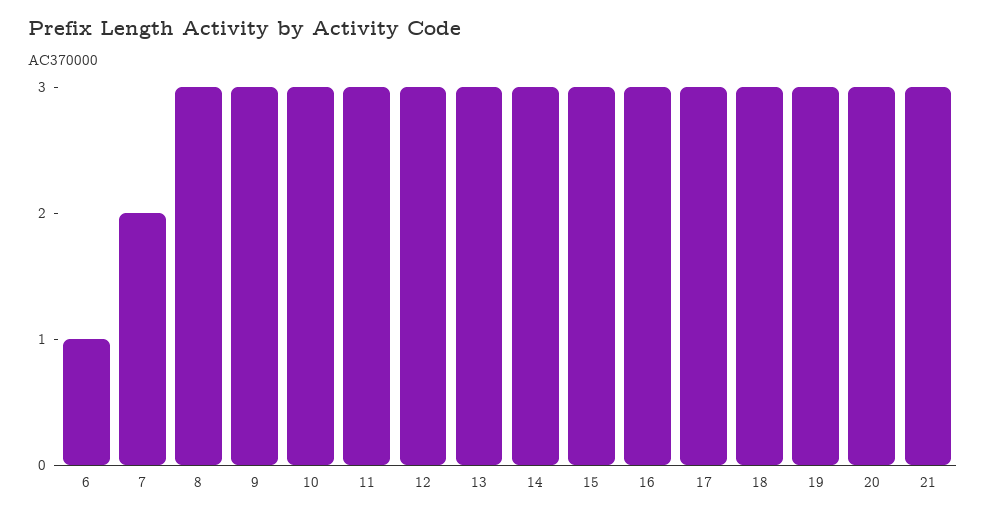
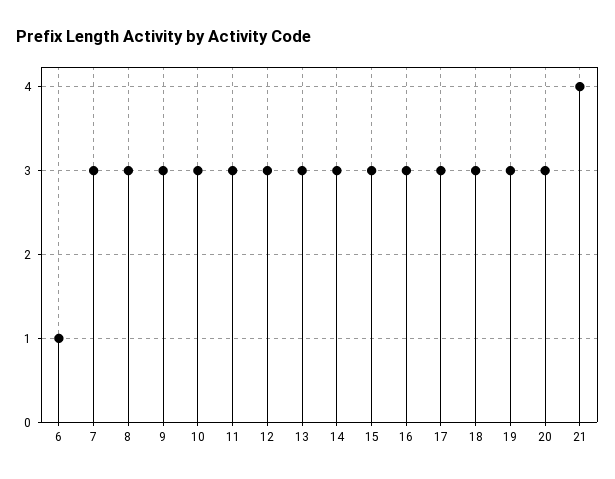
7: 2 -> 3
21: 3 -> 4

